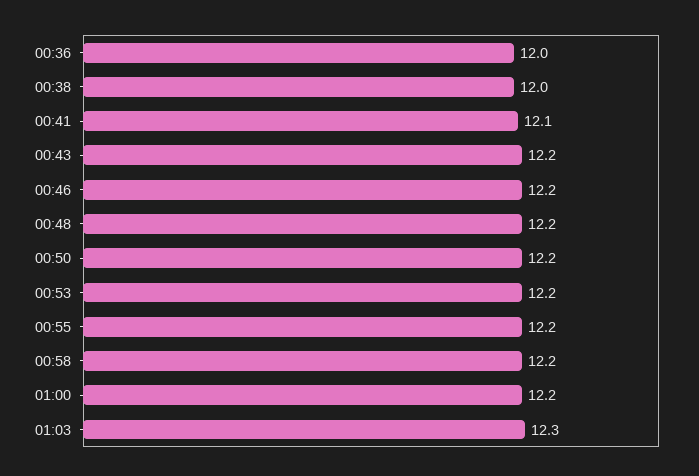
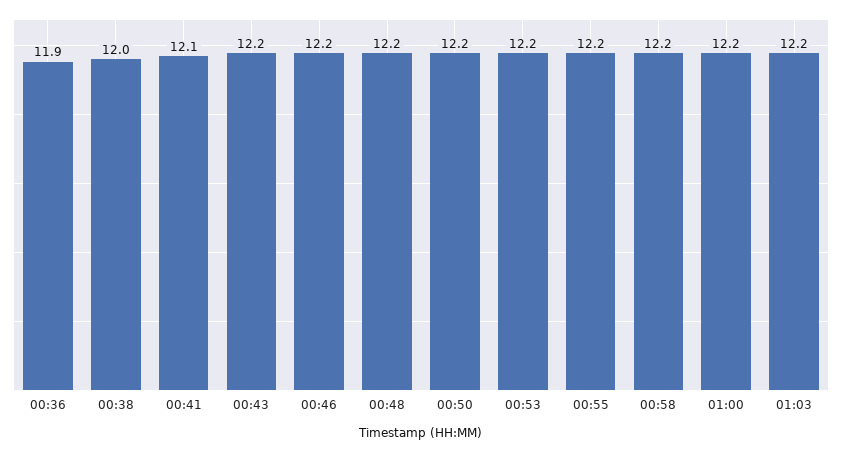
00:36: 12 -> 11.9
01:03: 12.3 -> 12.2

